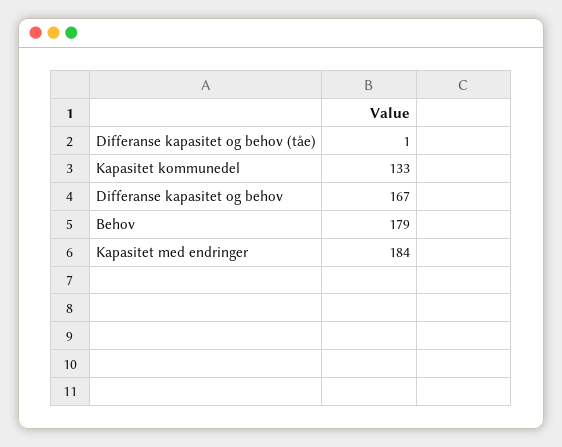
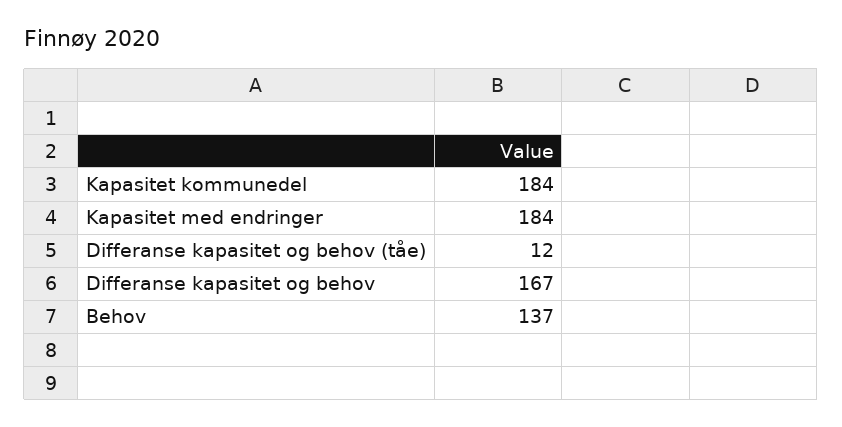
Differanse kapasitet og behov (tåe): 1 -> 12
Kapasitet kommunedel: 133 -> 184
Behov: 179 -> 137

